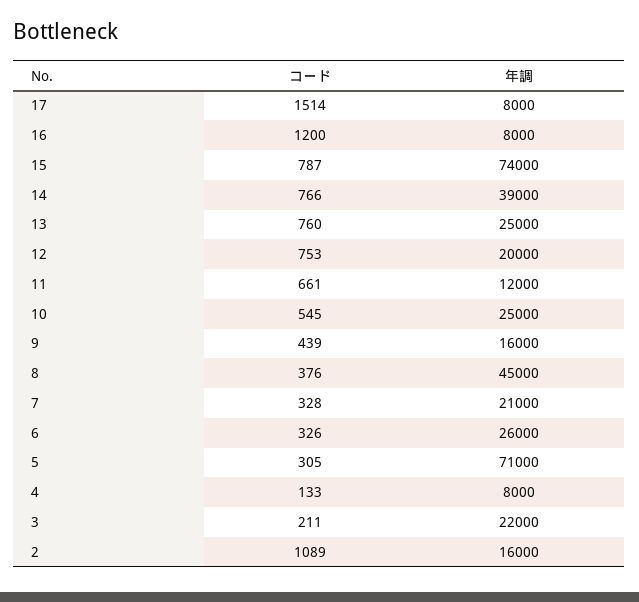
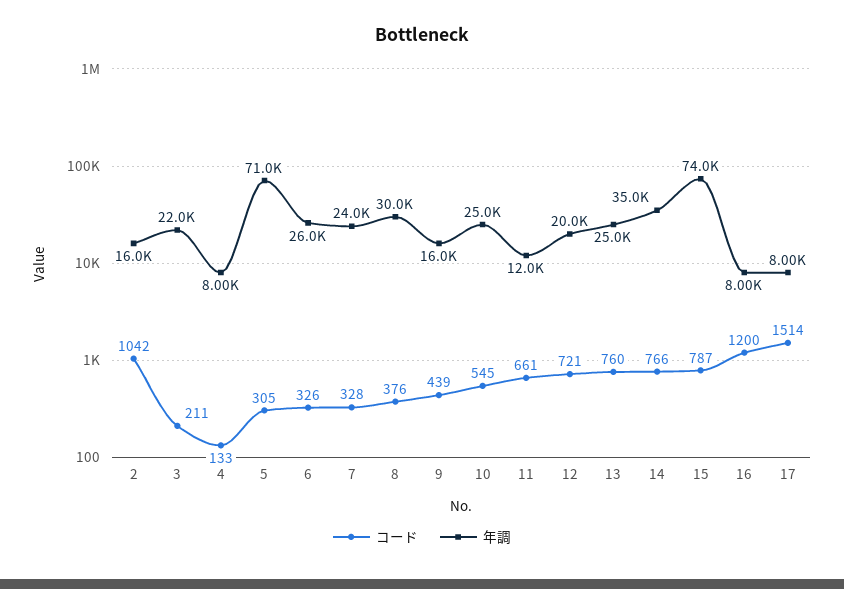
年調, 14: 39000 -> 35000
コード, 12: 753 -> 721
年調, 8: 45000 -> 30000
年調, 7: 21000 -> 24000
コード, 2: 1089 -> 1042

